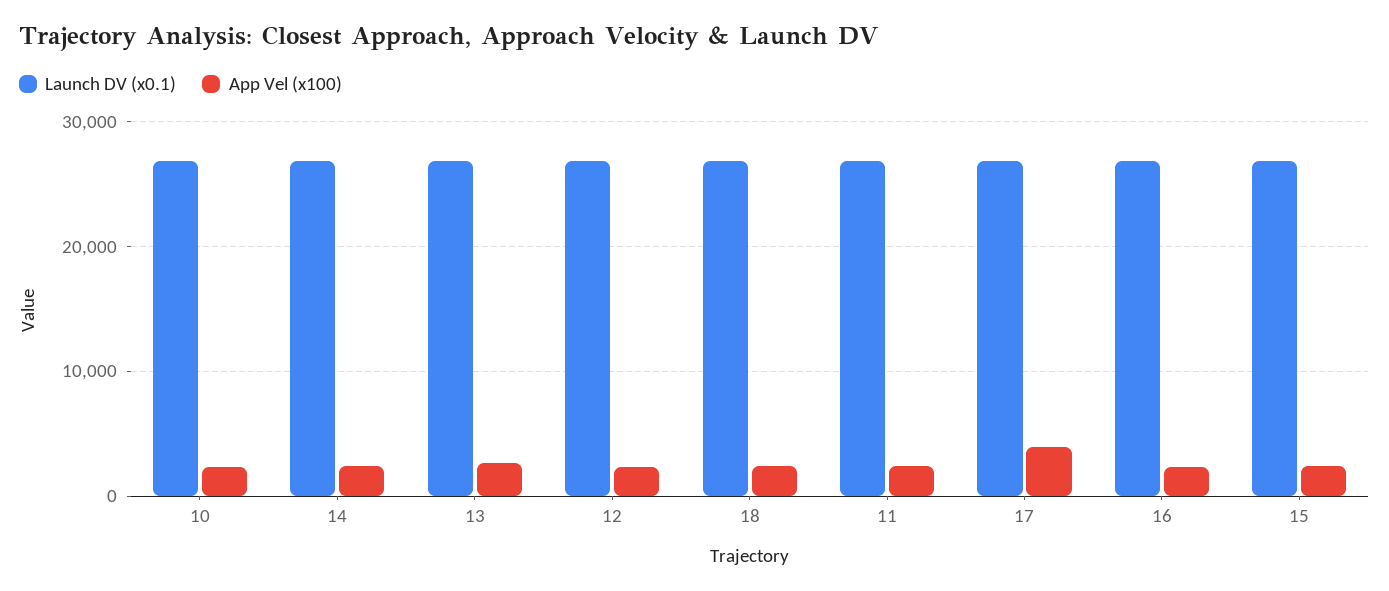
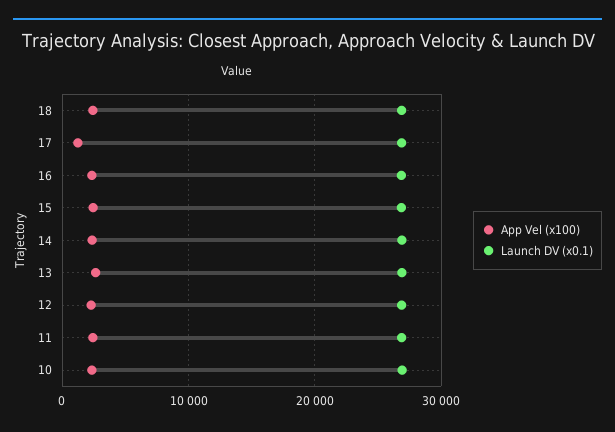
App Vel (x100), 17: 4000 -> 1000

